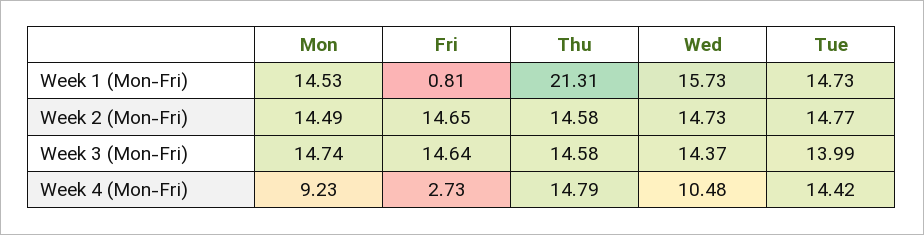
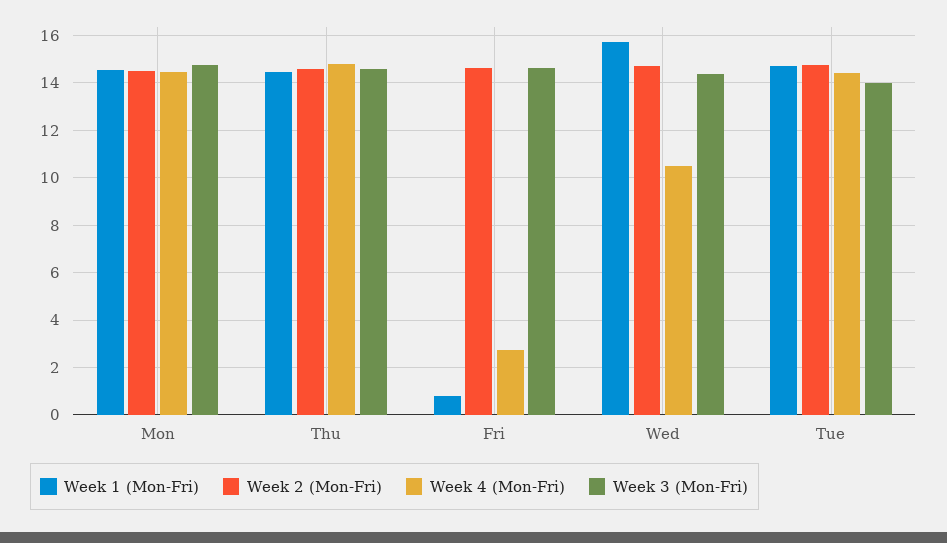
Week 1 (Mon-Fri), Thu: 21.31 -> 14.5
Week 4 (Mon-Fri), Mon: 9.23 -> 14.5

